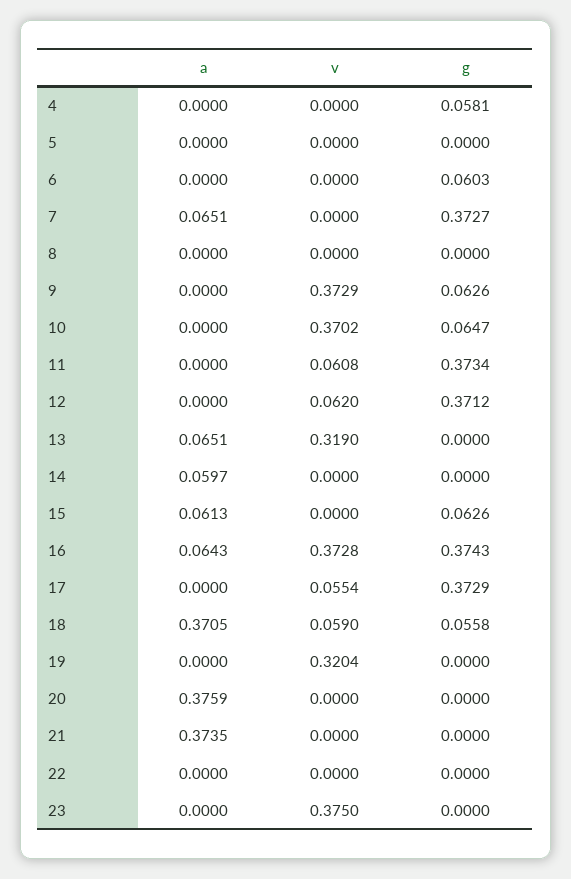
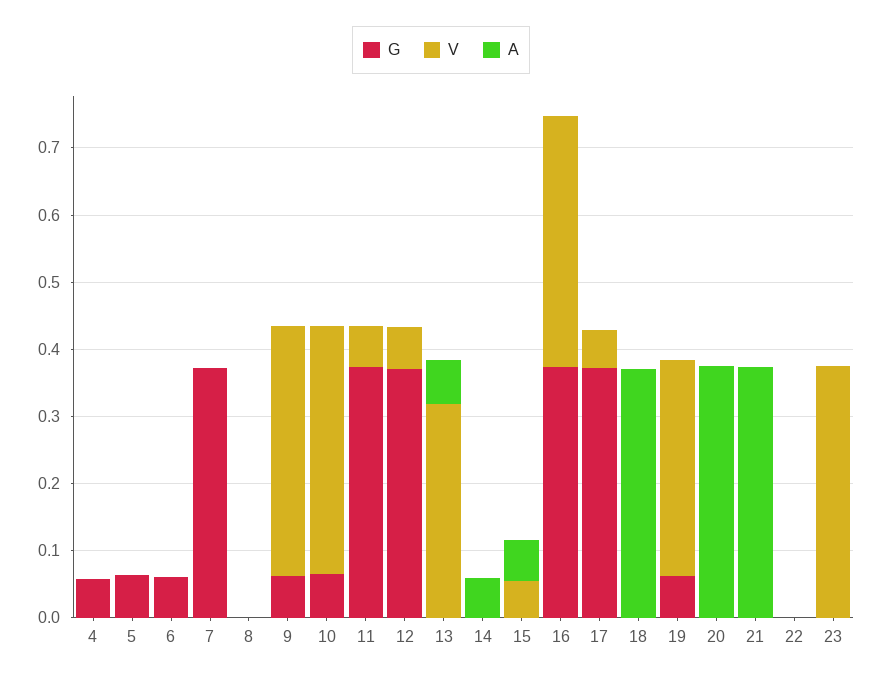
g, 5: 0 -> 0.06
a, 7: 0.0651 -> 0
v, 15: 0 -> 0.06
g, 15: 0.0626 -> 0
a, 16: 0.0643 -> 0
v, 18: 0.059 -> 0
g, 18: 0.0558 -> 0
g, 19: 0 -> 0.06

